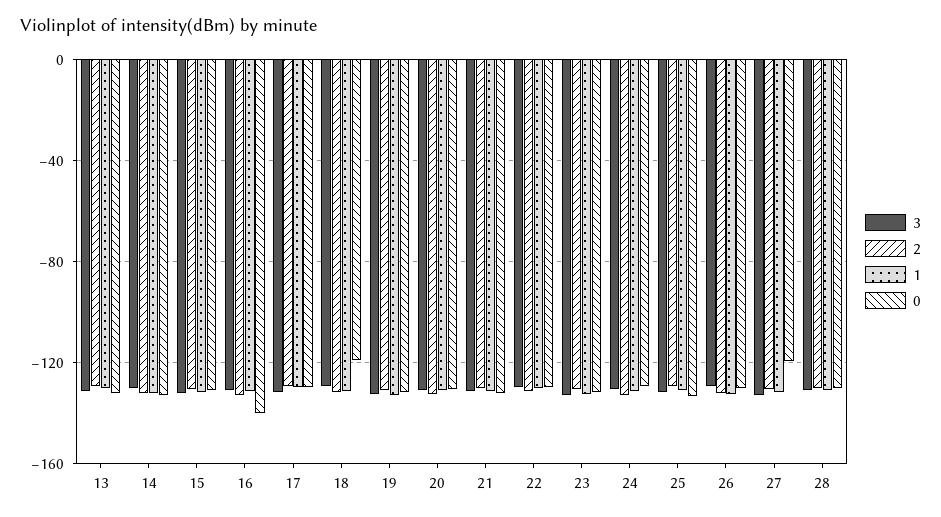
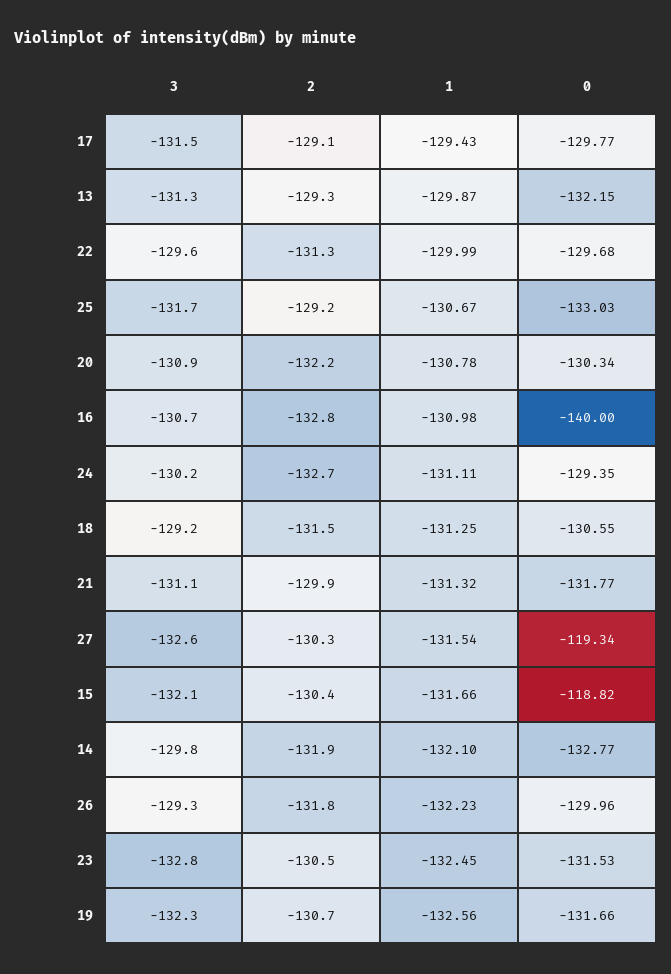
0, 15: -130 -> -118.82
0, 18: -120 -> -130.55
3, 28: -130 -> none
2, 28: -130 -> none
1, 28: -130 -> none
0, 28: -130 -> none

